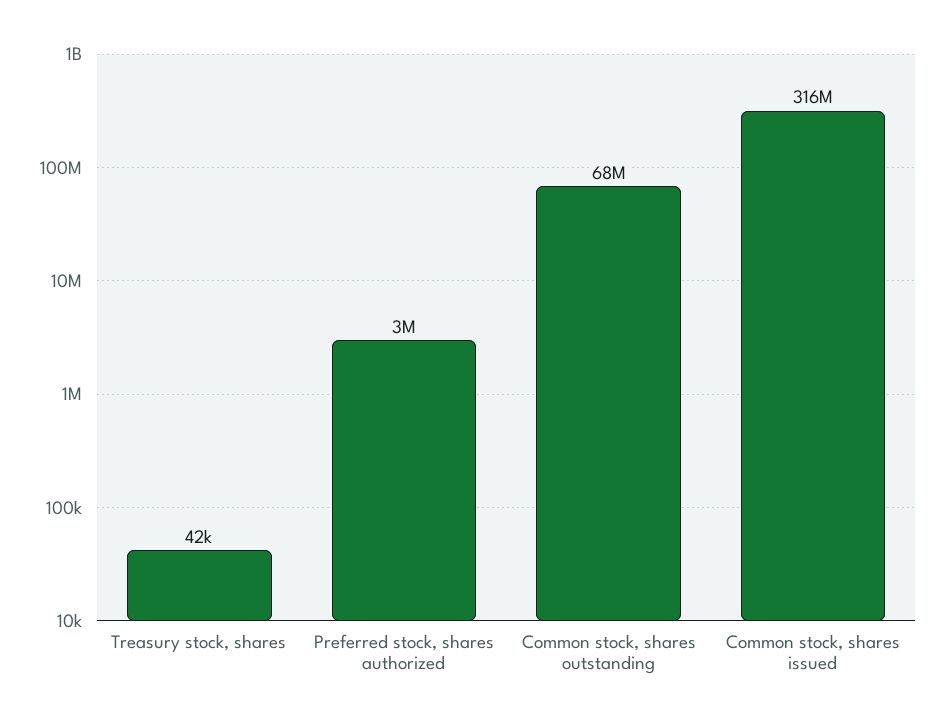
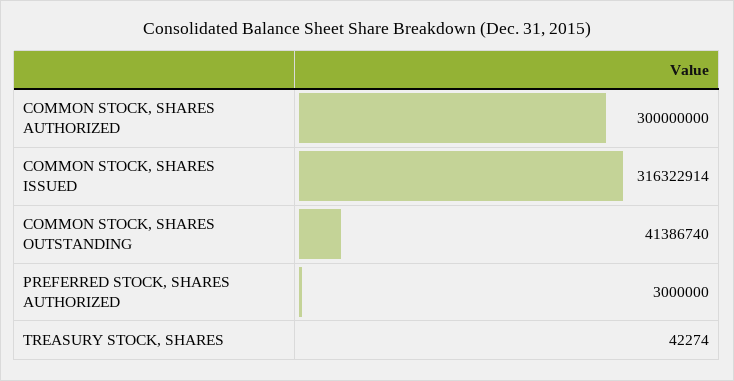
Common stock, shares outstanding: 68000000 -> 41386740
COMMON STOCK, SHARES AUTHORIZED: none -> 300000000

